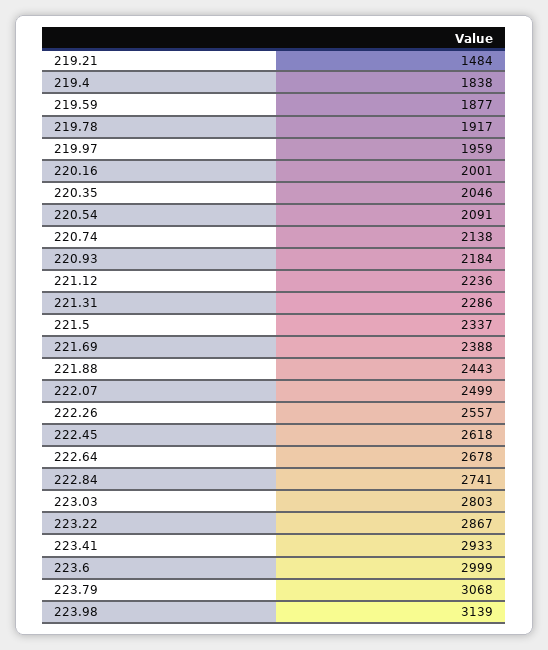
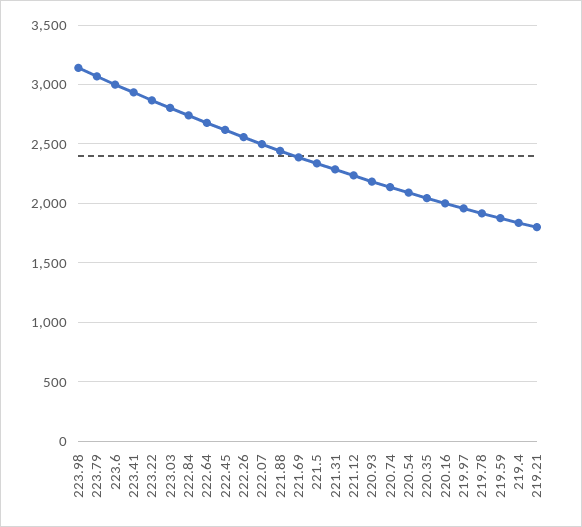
219.21: 1484 -> 1800

